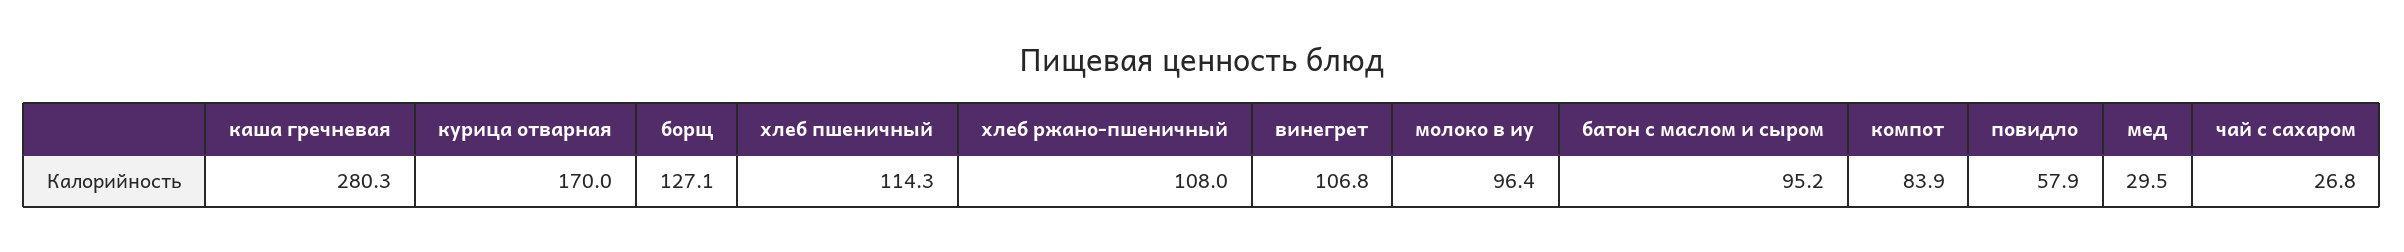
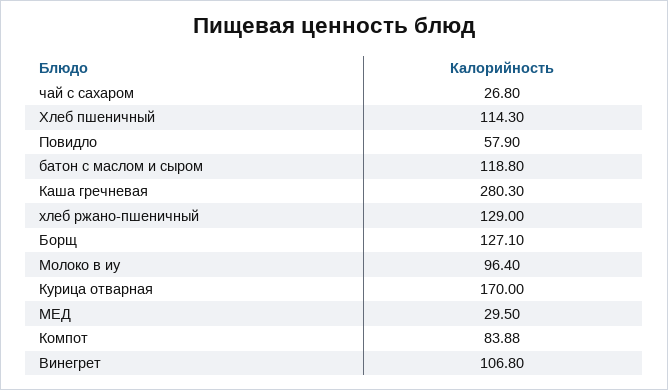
хлеб ржано-пшеничный: 108 -> 129
батон с маслом и сыром: 95.2 -> 118.8

